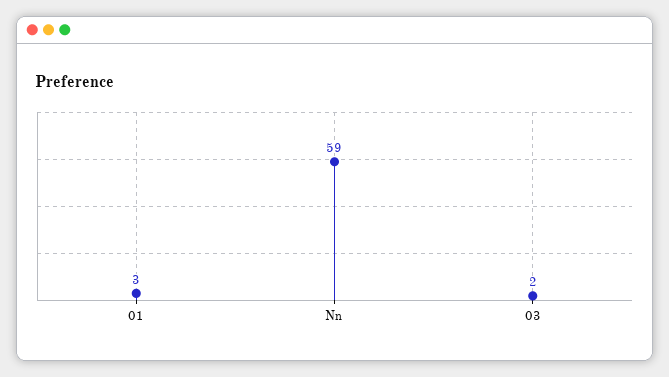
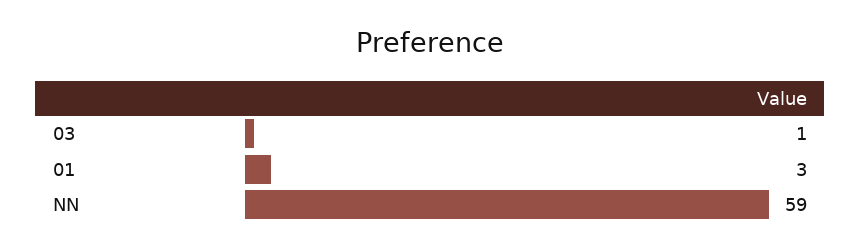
03: 2 -> 1

